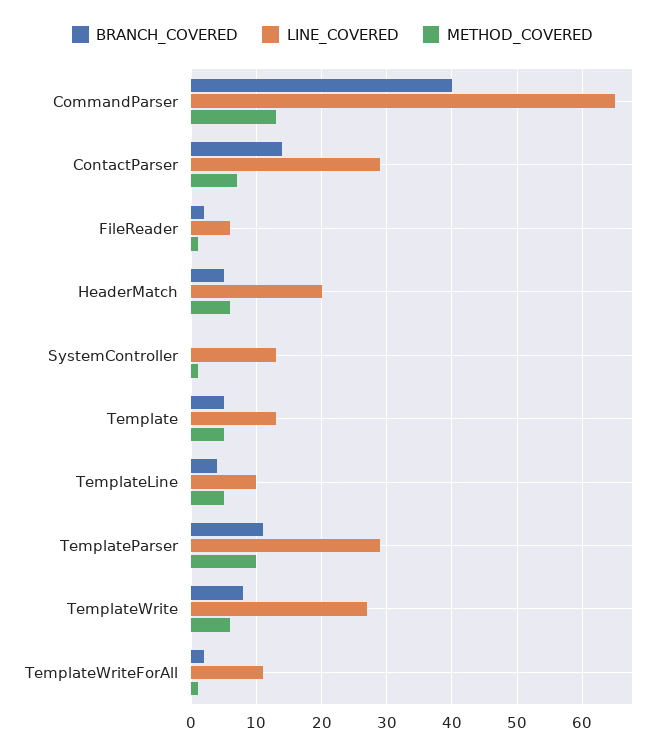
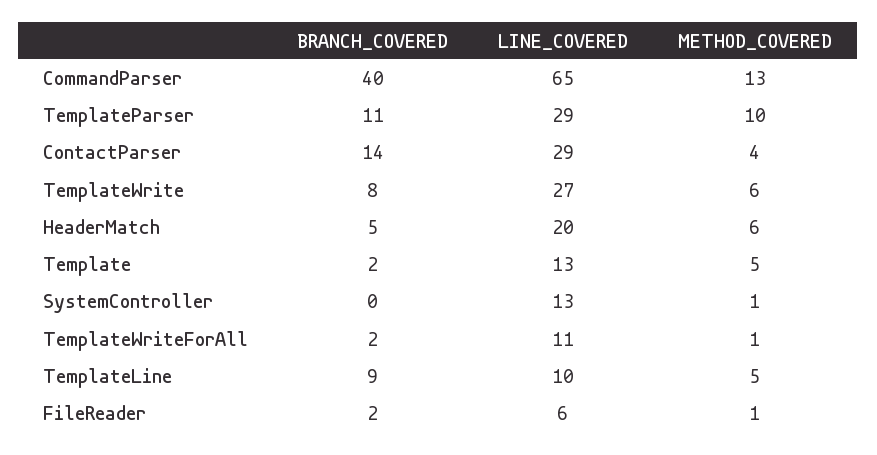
METHOD_COVERED, ContactParser: 7 -> 4
BRANCH_COVERED, Template: 5 -> 2
BRANCH_COVERED, TemplateLine: 4 -> 9

